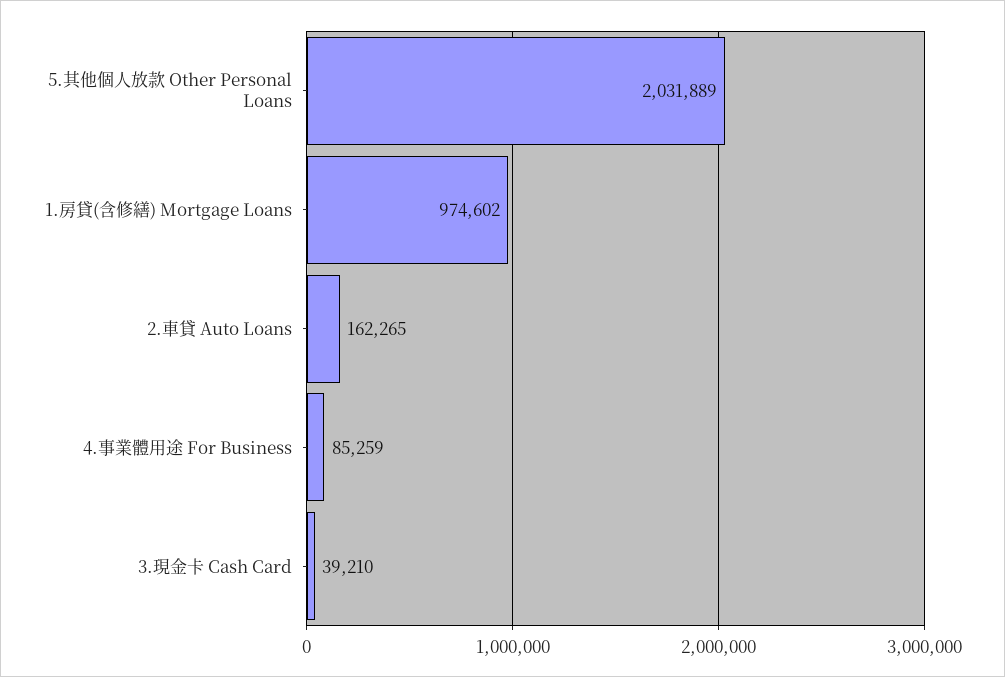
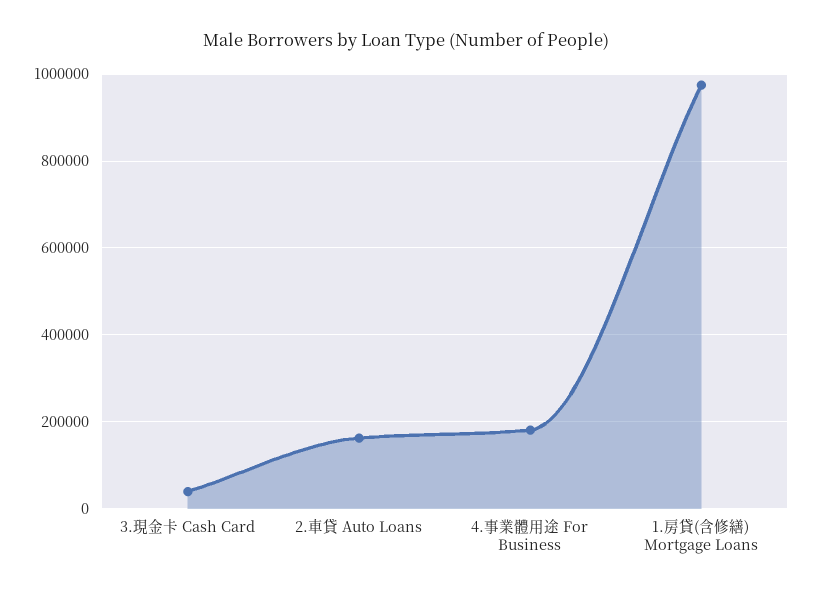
5.其他個人放款 Other Personal Loans: 2031889 -> none
4.事業體用途 For Business: 85259 -> 180000

